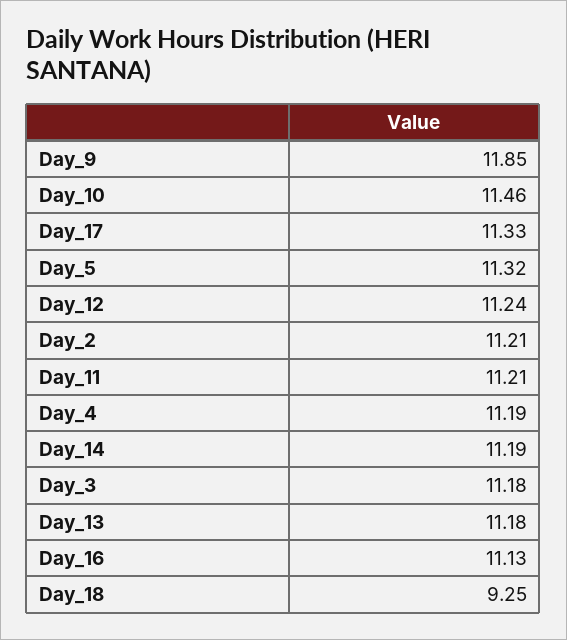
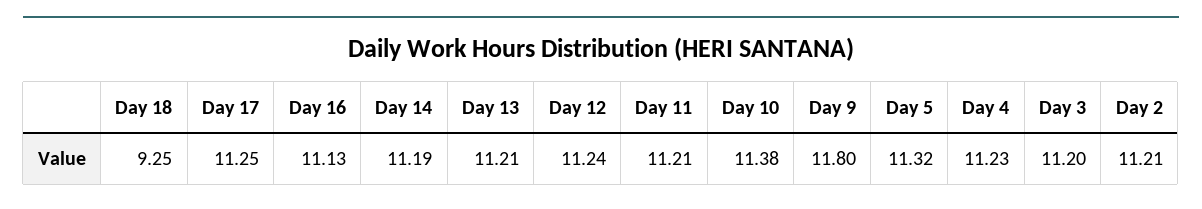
Day_9: 11.85 -> 11.8
Day_10: 11.46 -> 11.38
Day_17: 11.33 -> 11.25
Day_4: 11.19 -> 11.23
Day_3: 11.18 -> 11.2
Day_13: 11.18 -> 11.21

